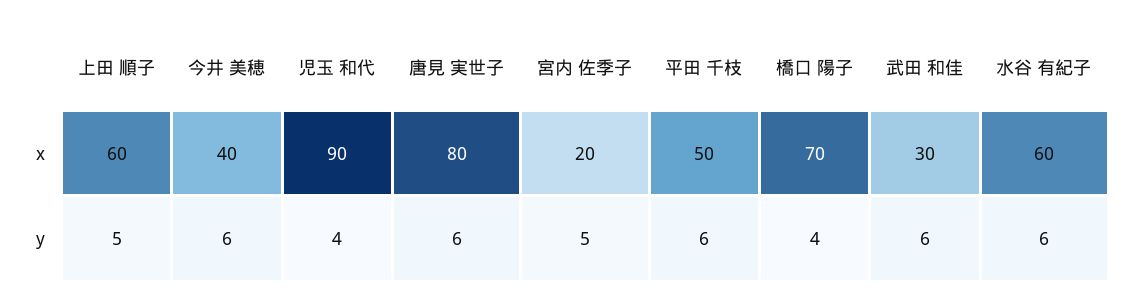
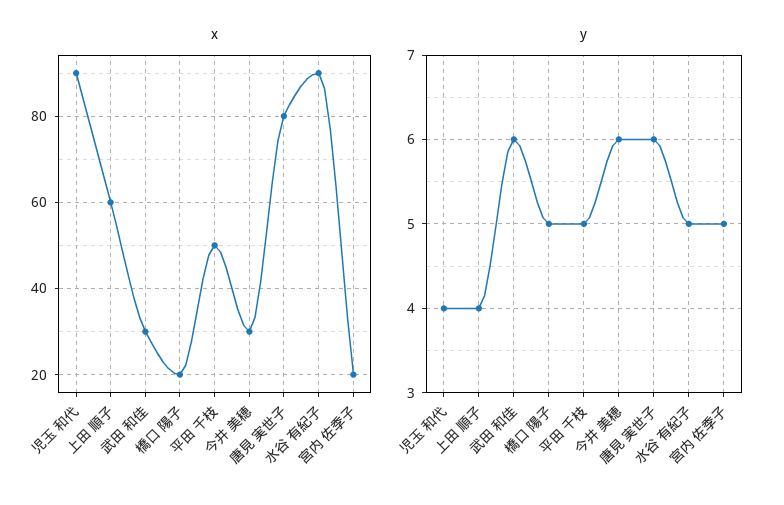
x, 今井 美穂: 40 -> 30
x, 橋口 陽子: 70 -> 20
x, 水谷 有紀子: 60 -> 90
y, 上田 順子: 5 -> 4
y, 平田 千枝: 6 -> 5
y, 橋口 陽子: 4 -> 5
y, 水谷 有紀子: 6 -> 5

